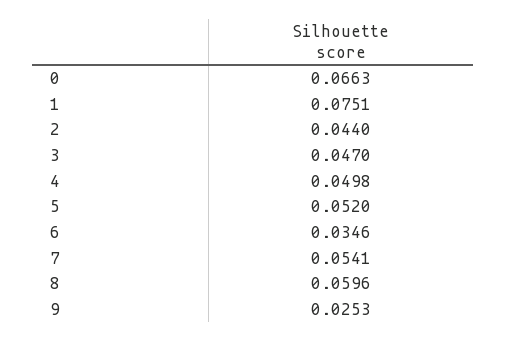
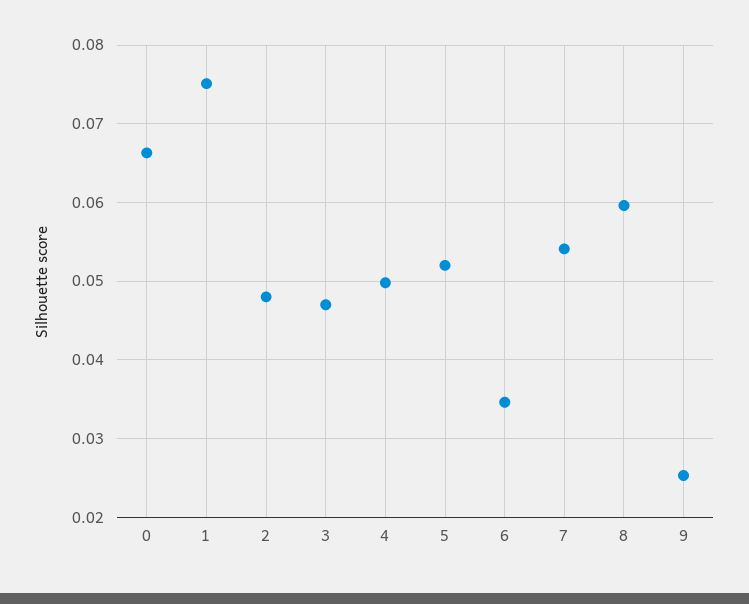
2: 0.044 -> 0.048

